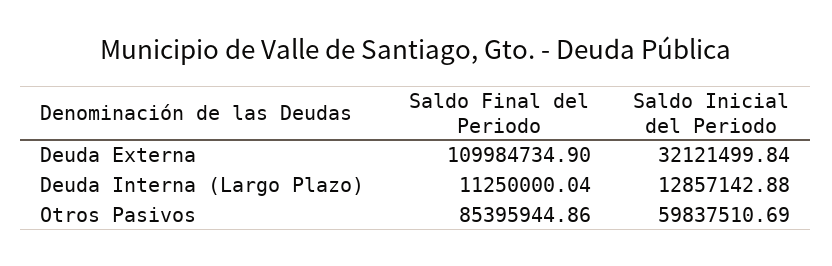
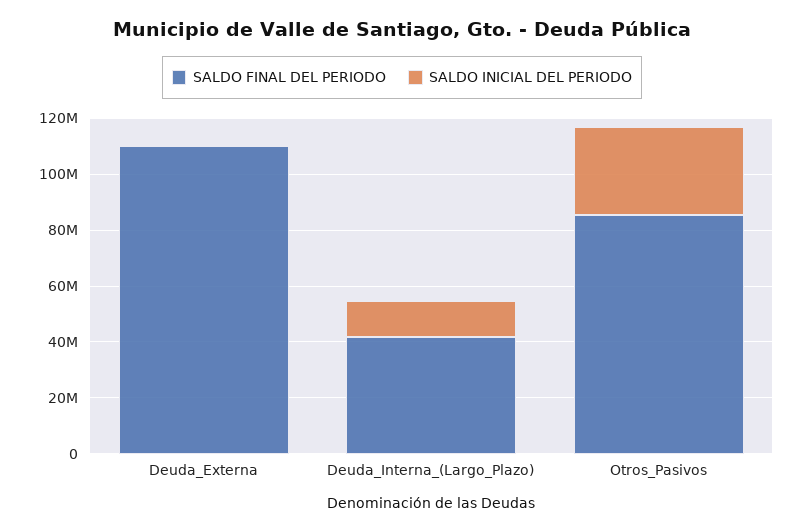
Saldo Inicial del Periodo, Deuda Externa: 32121499.84 -> 0
Saldo Final del Periodo, Deuda Interna (Largo Plazo): 11250000.04 -> 40000000
Saldo Inicial del Periodo, Otros Pasivos: 59837510.69 -> 30000000

